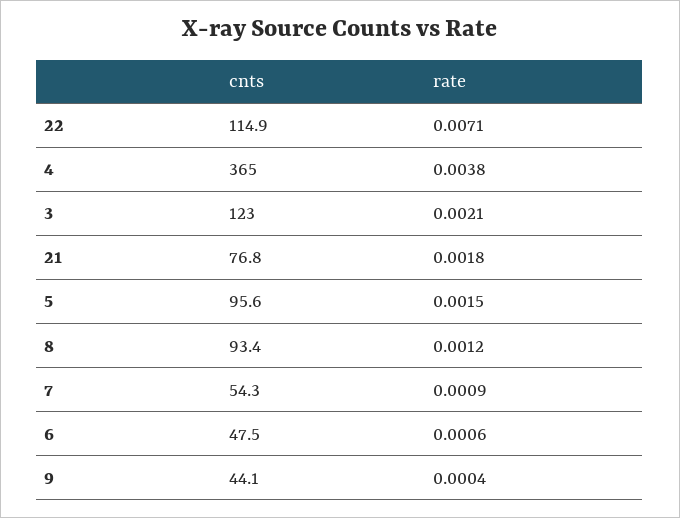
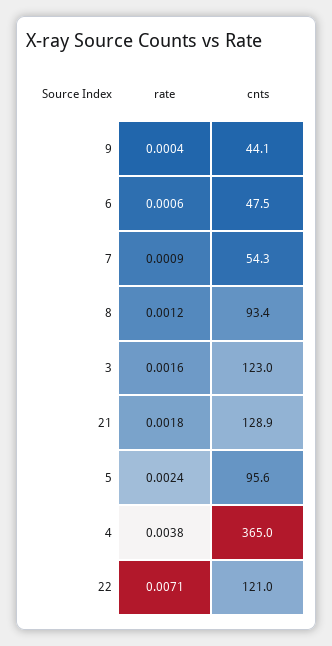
cnts, 22: 114.9 -> 121
rate, 3: 0.0021 -> 0.0016
cnts, 21: 76.8 -> 128.9
rate, 5: 0.0015 -> 0.0024

